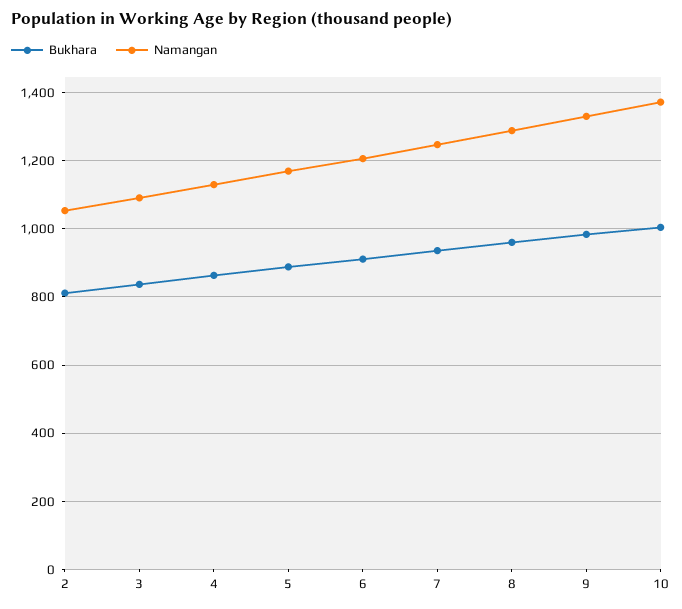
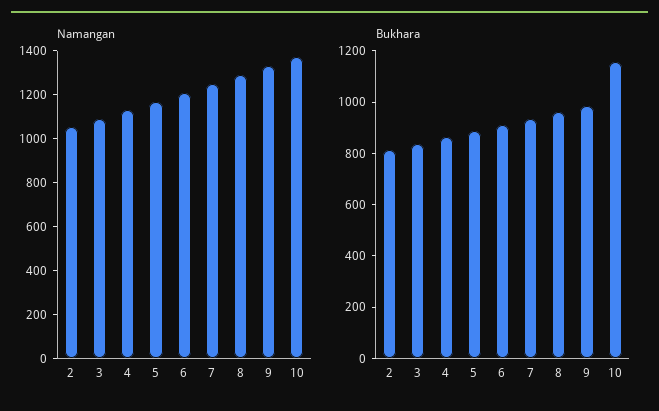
Bukhara, 10: 1000 -> 1150

